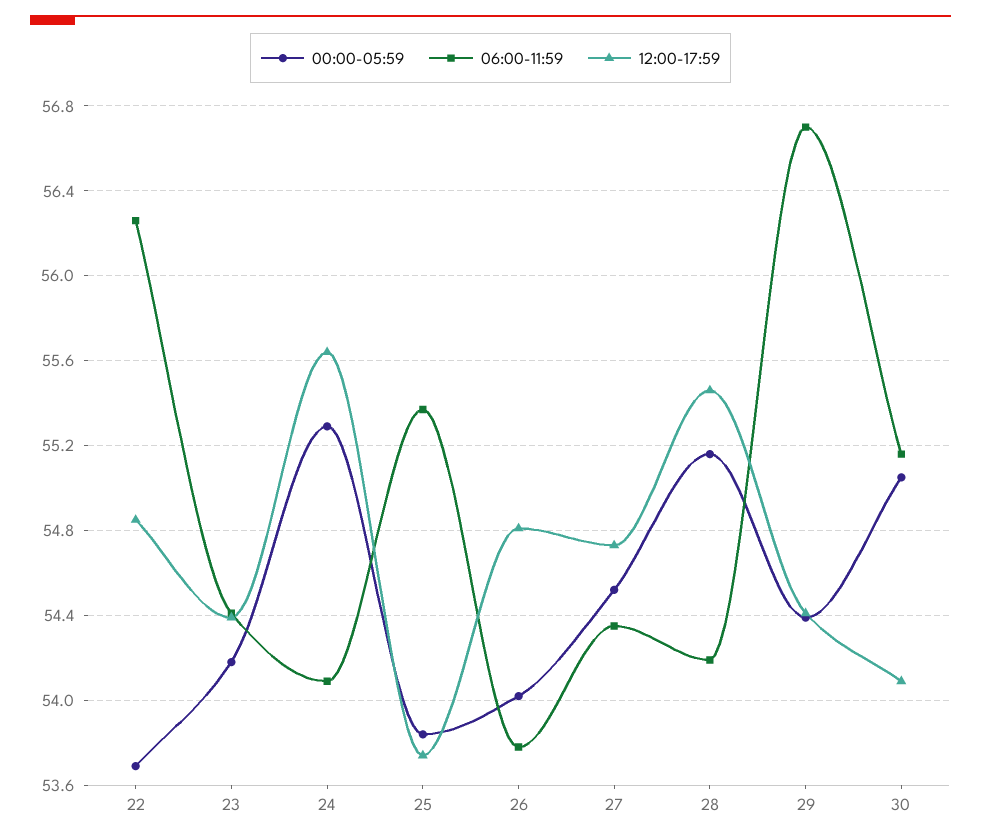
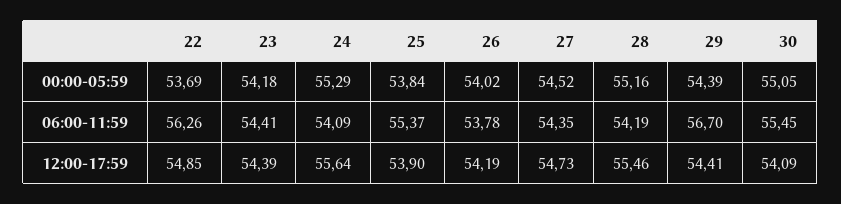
12:00-17:59, 25: 53.75 -> 53.9
12:00-17:59, 26: 54.8 -> 54.19
06:00-11:59, 30: 55.15 -> 55.45

